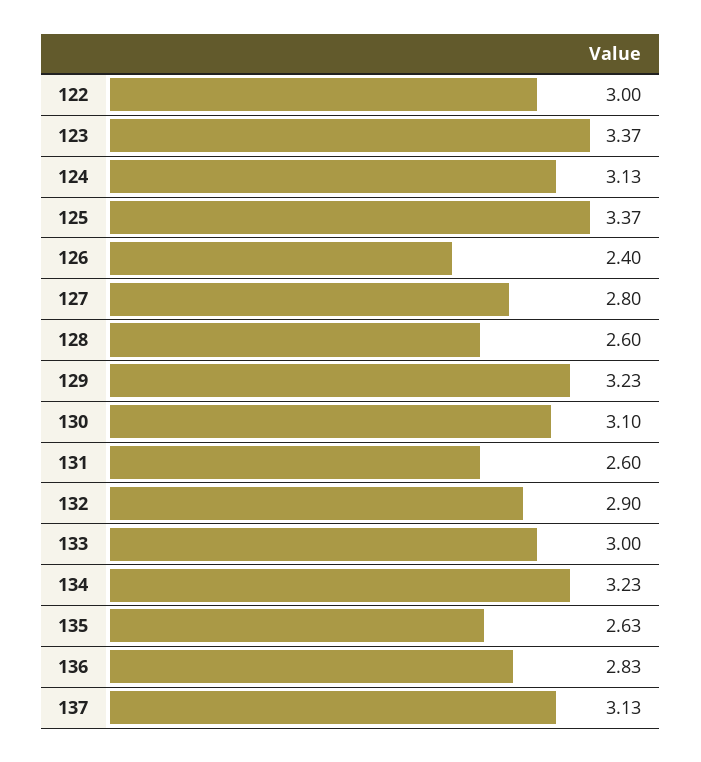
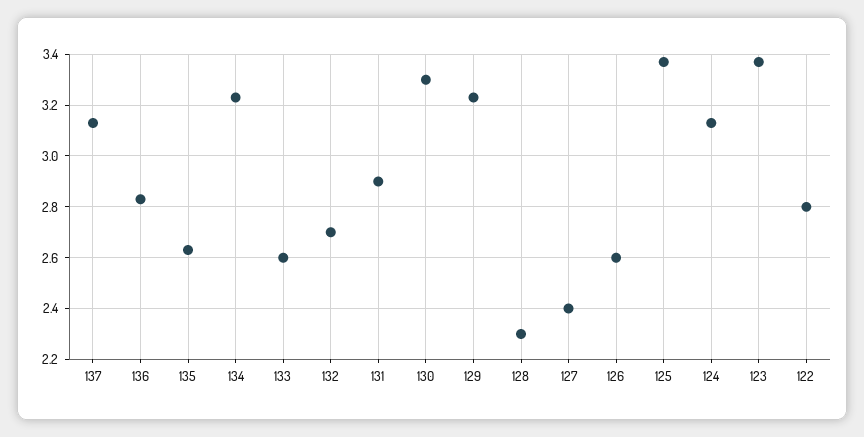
122: 3 -> 2.8
126: 2.4 -> 2.6
127: 2.8 -> 2.4
128: 2.6 -> 2.3
130: 3.1 -> 3.3
131: 2.6 -> 2.9
132: 2.9 -> 2.7
133: 3 -> 2.6

